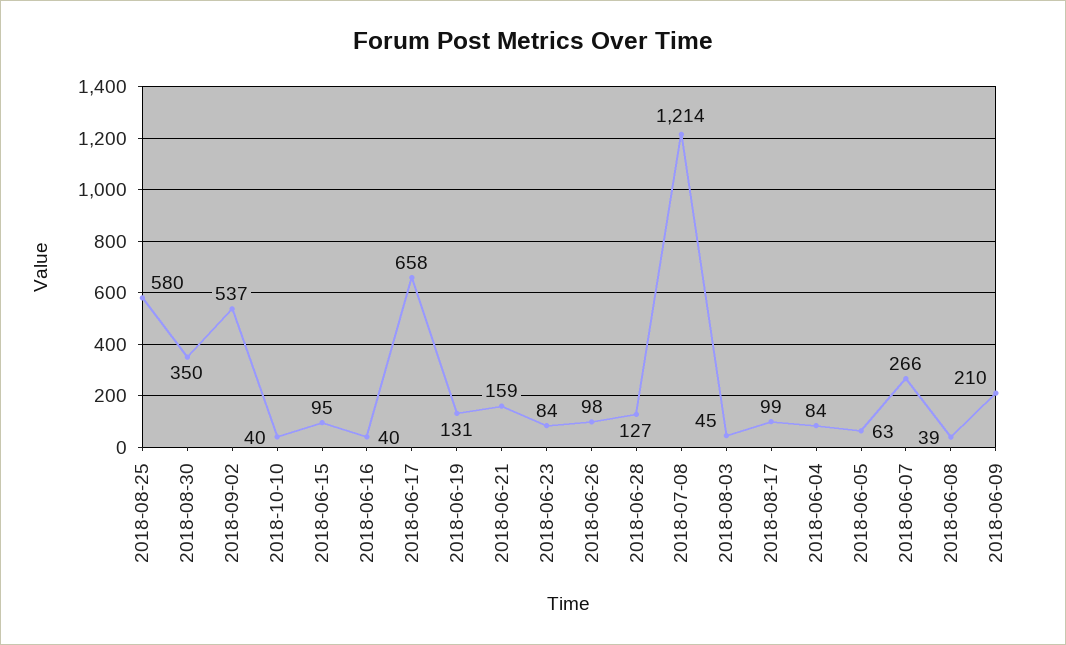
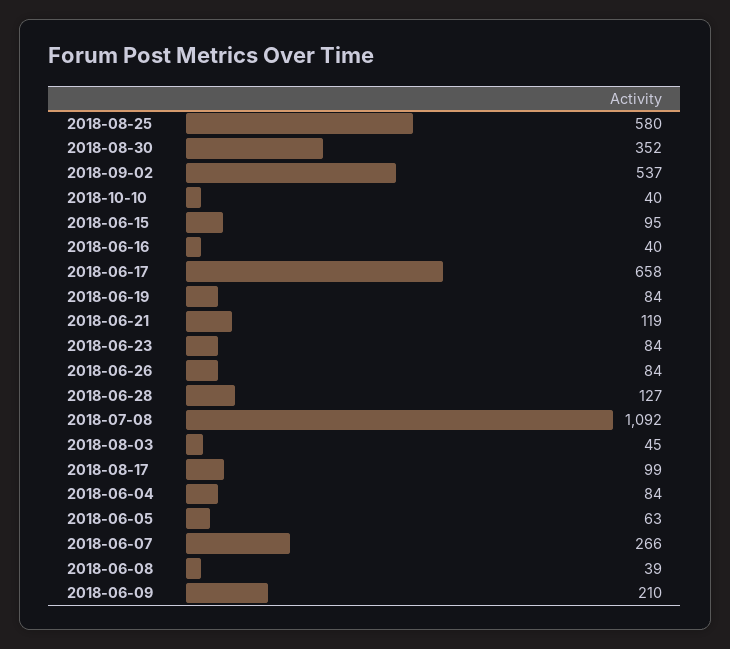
2018-08-30: 350 -> 352
2018-06-19: 131 -> 84
2018-06-21: 159 -> 119
2018-06-26: 98 -> 84
2018-07-08: 1214 -> 1092

